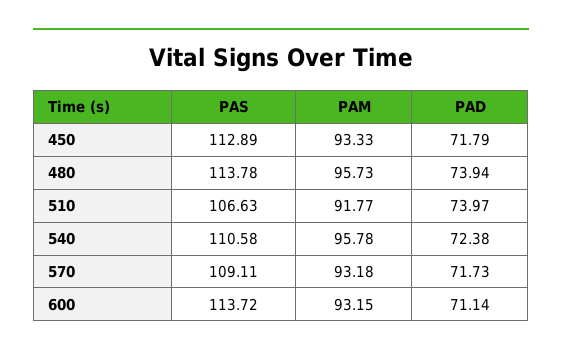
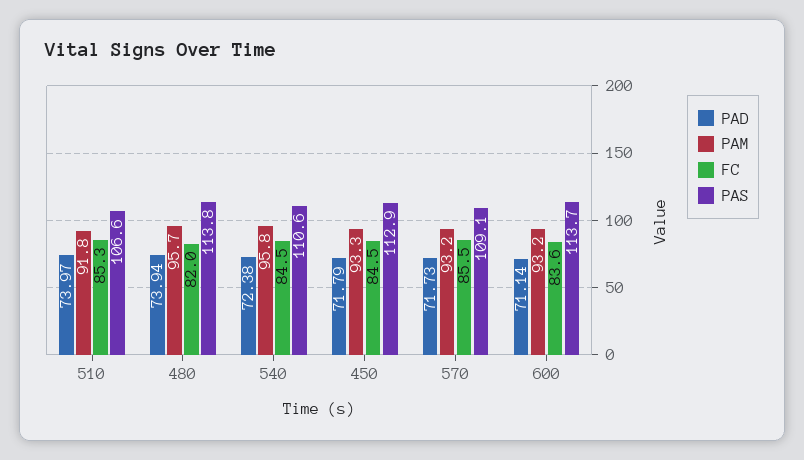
FC, 510: none -> 85.3
FC, 480: none -> 82
FC, 540: none -> 84.5
FC, 450: none -> 84.5
FC, 570: none -> 85.5
FC, 600: none -> 83.6

